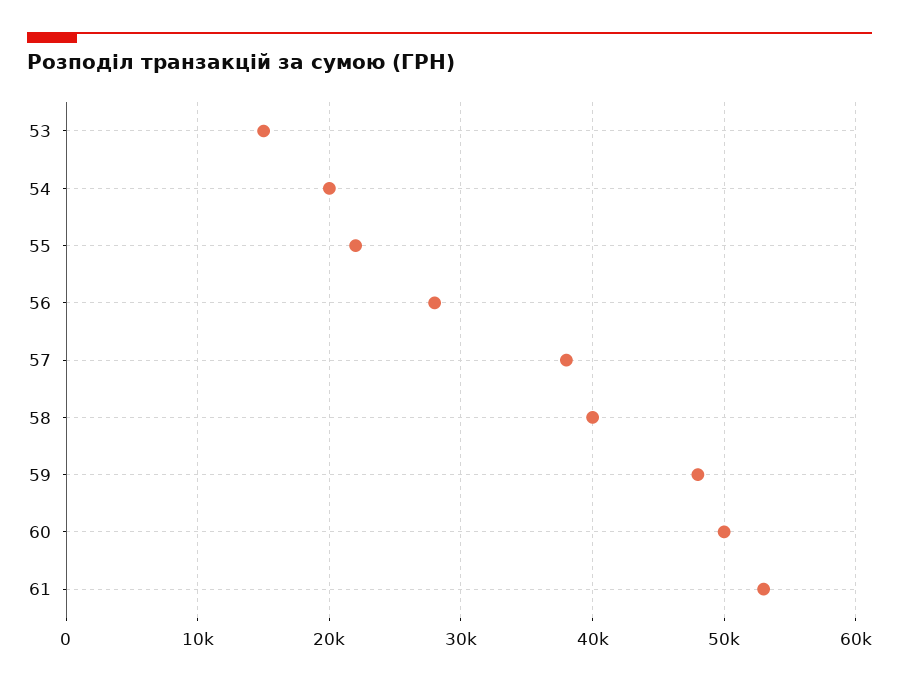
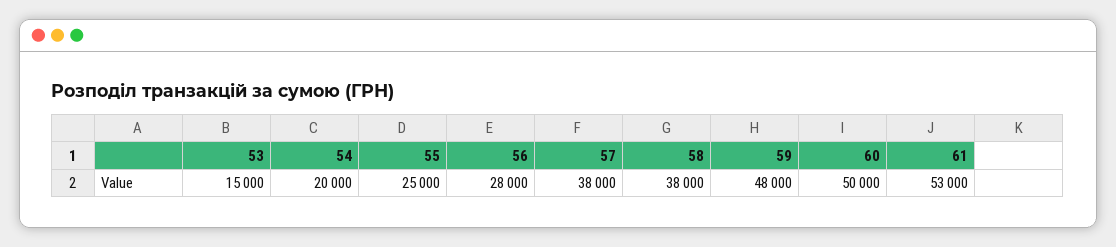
55: 22000 -> 25000
58: 40000 -> 38000

